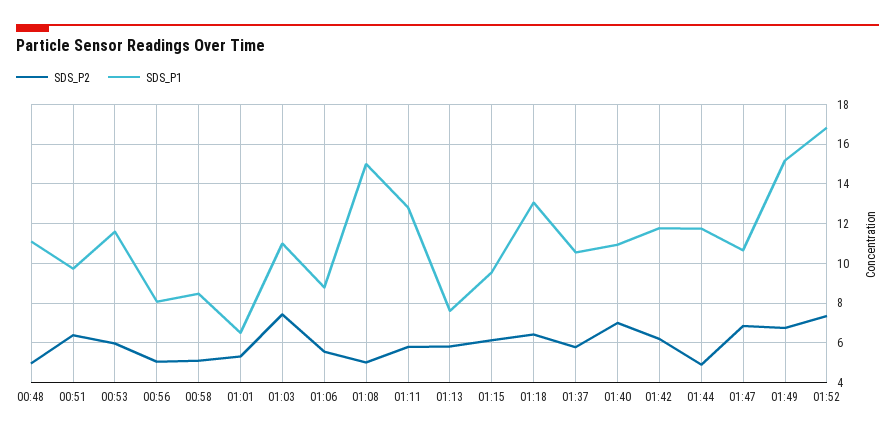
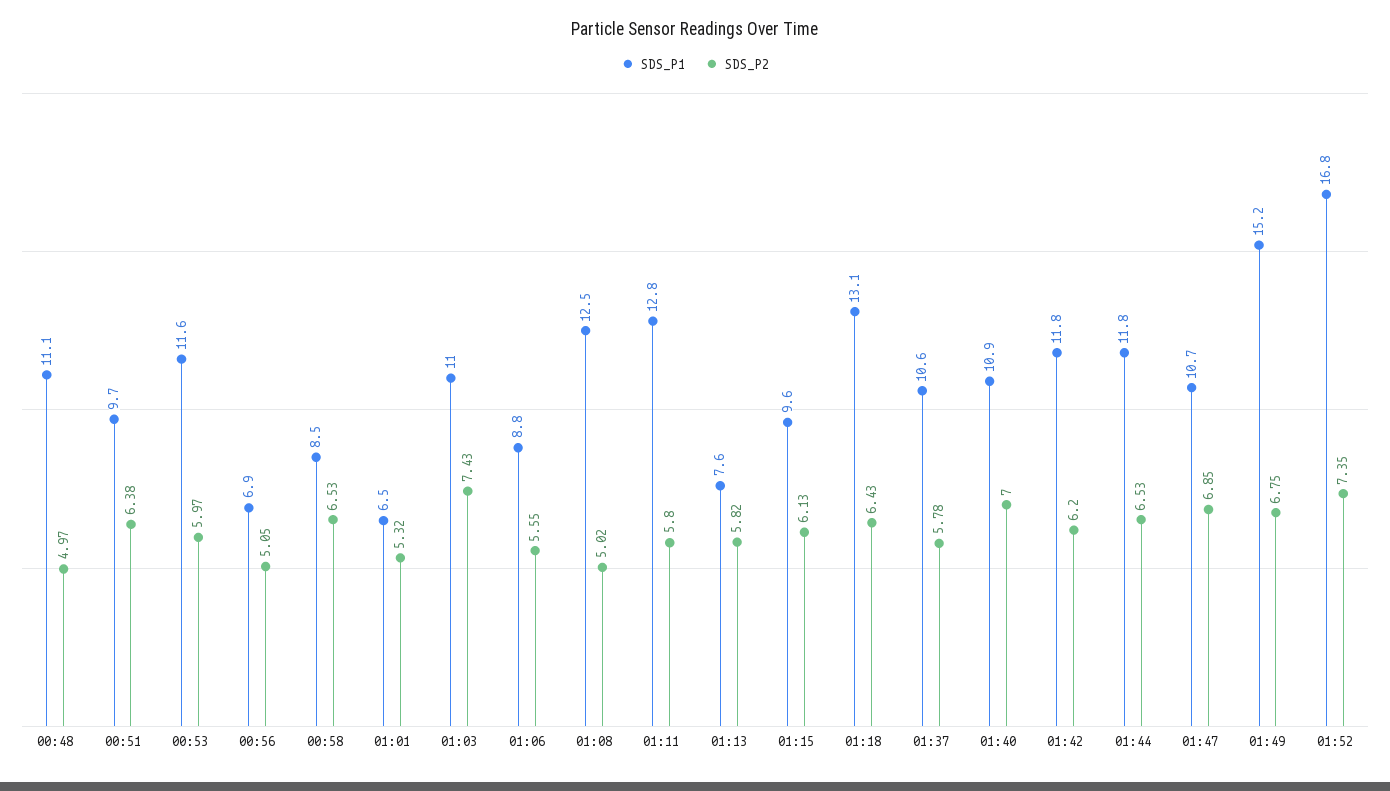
SDS_P1, 00:56: 8 -> 6.9
SDS_P2, 00:58: 5 -> 6.53
SDS_P1, 01:08: 15 -> 12.5
SDS_P2, 01:44: 5 -> 6.53

